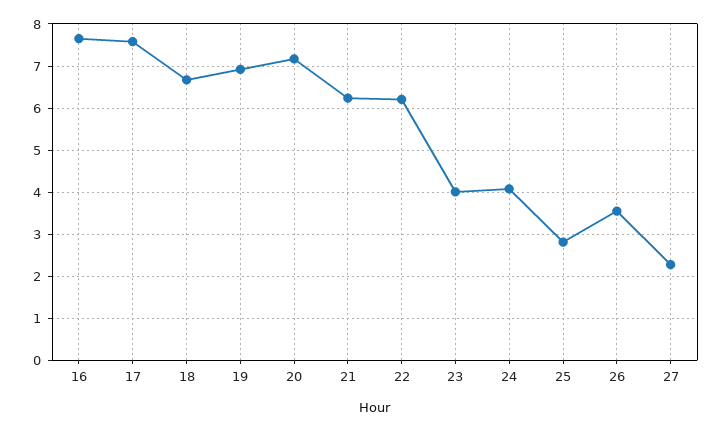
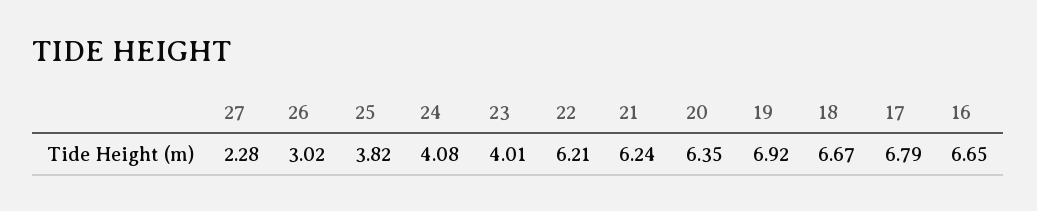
16: 7.6 -> 6.65
17: 7.6 -> 6.79
20: 7.2 -> 6.35
25: 2.8 -> 3.82
26: 3.6 -> 3.02

